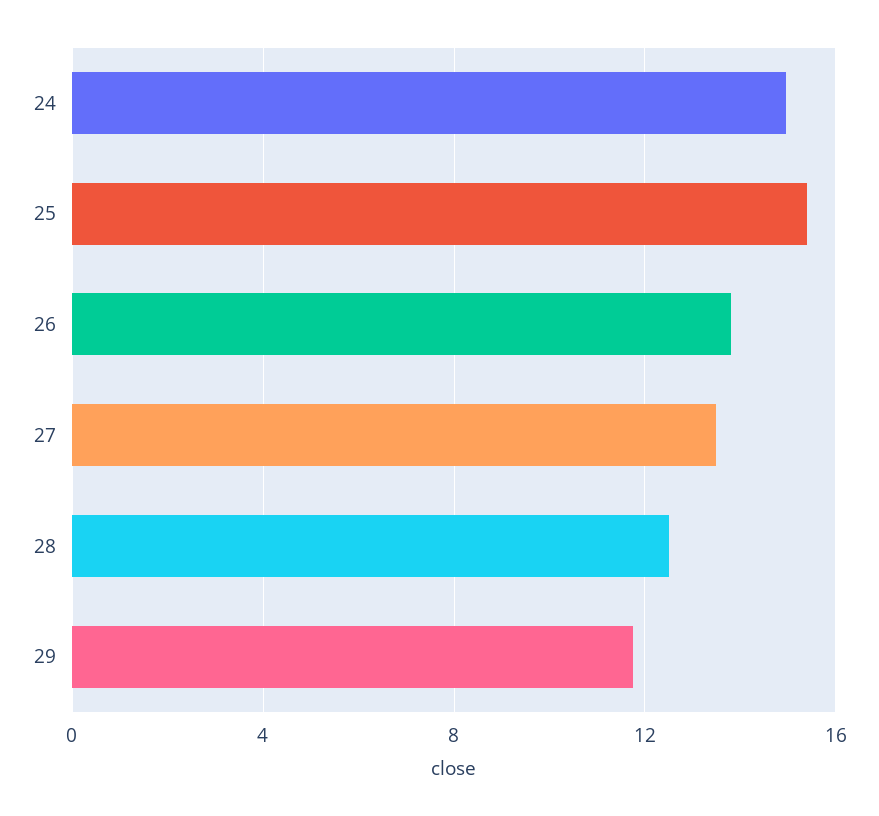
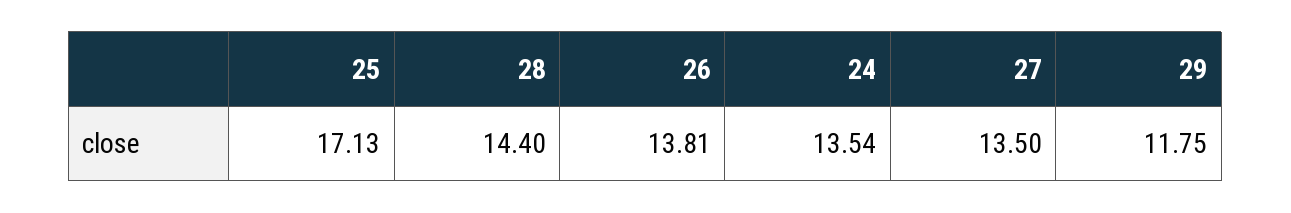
24: 15 -> 13.54
25: 15.5 -> 17.13
28: 12.5 -> 14.4

